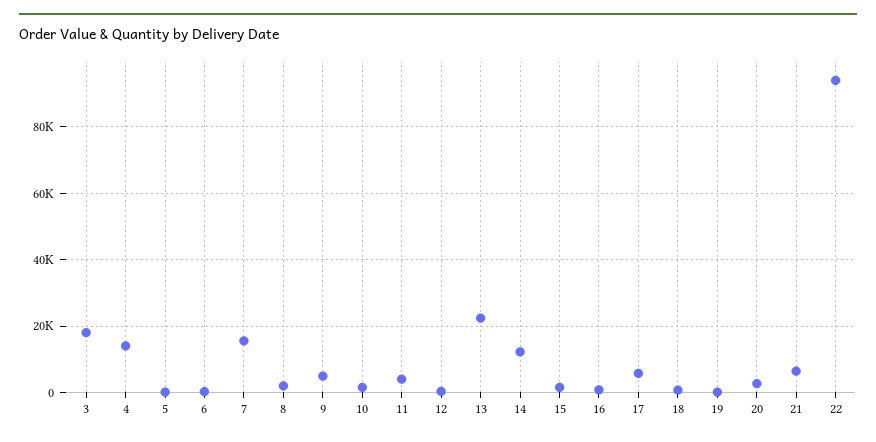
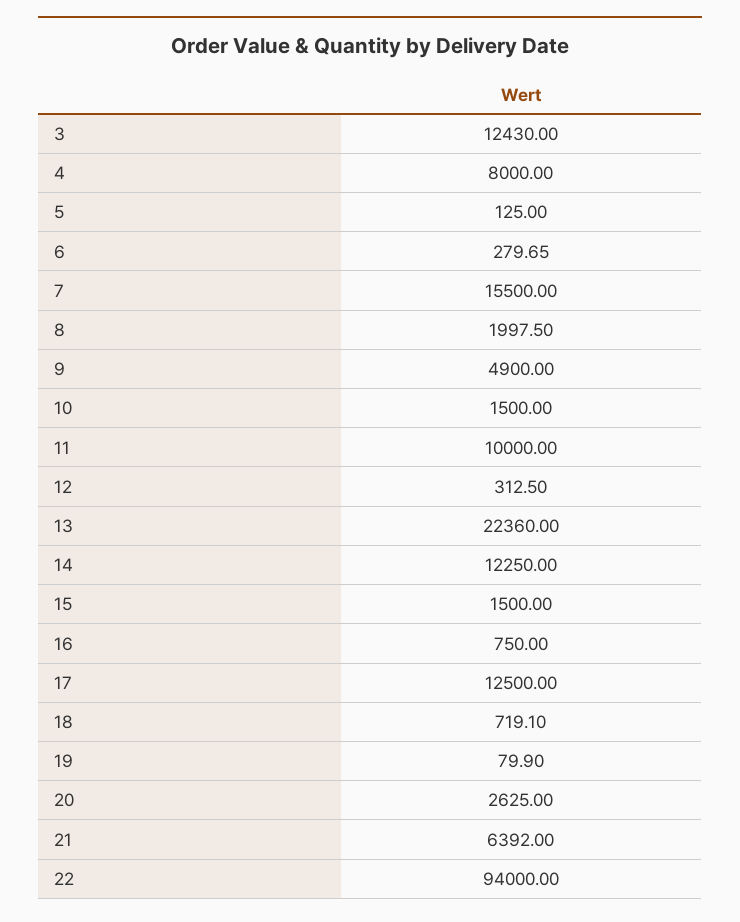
3: 18000 -> 12430
4: 14000 -> 8000
11: 4000 -> 10000
17: 6000 -> 12500

